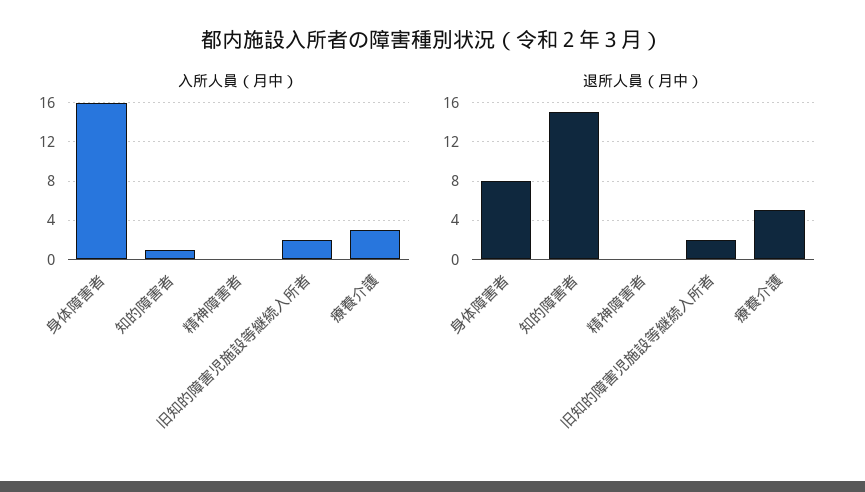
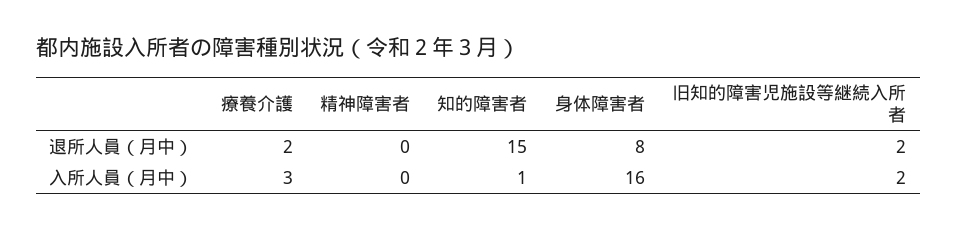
退所人員（月中）, 療養介護: 5 -> 2

